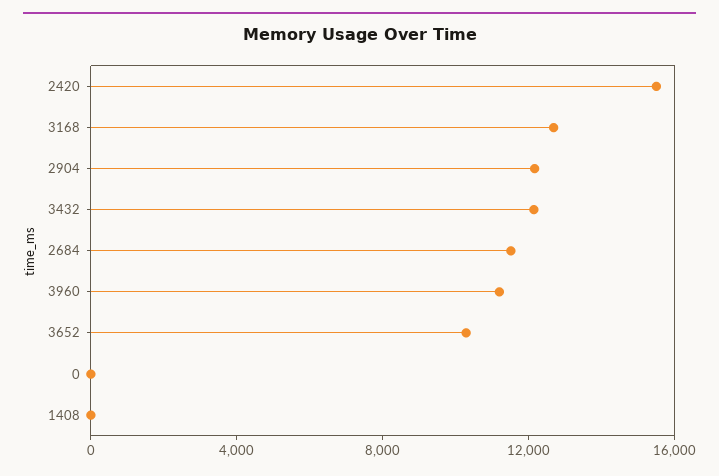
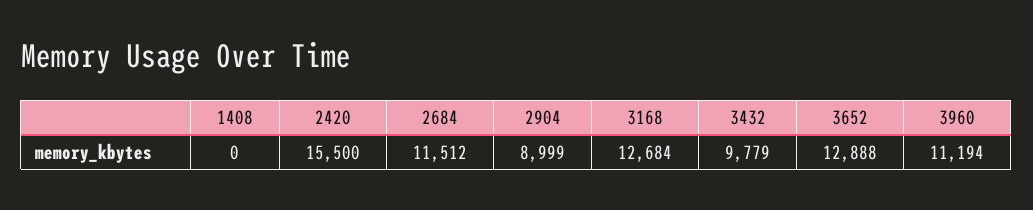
2904: 12000 -> 8999
3432: 12000 -> 9779
3652: 10000 -> 12888
0: 0 -> none

